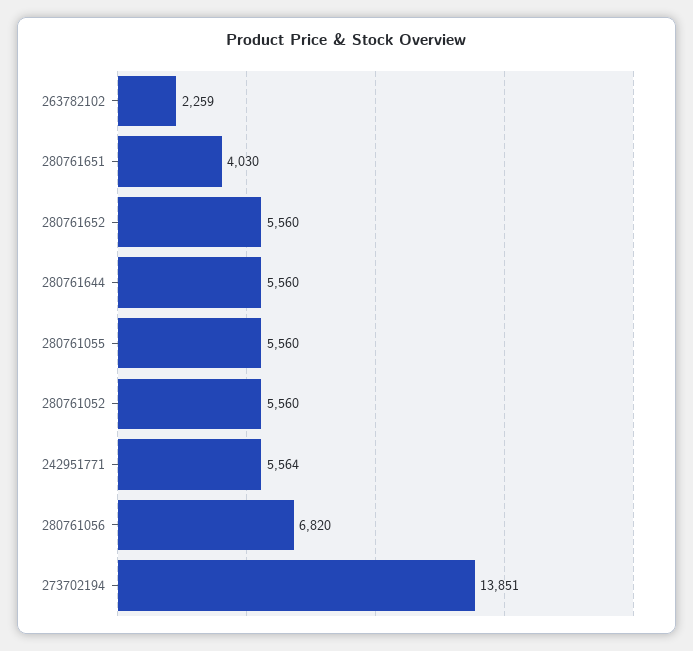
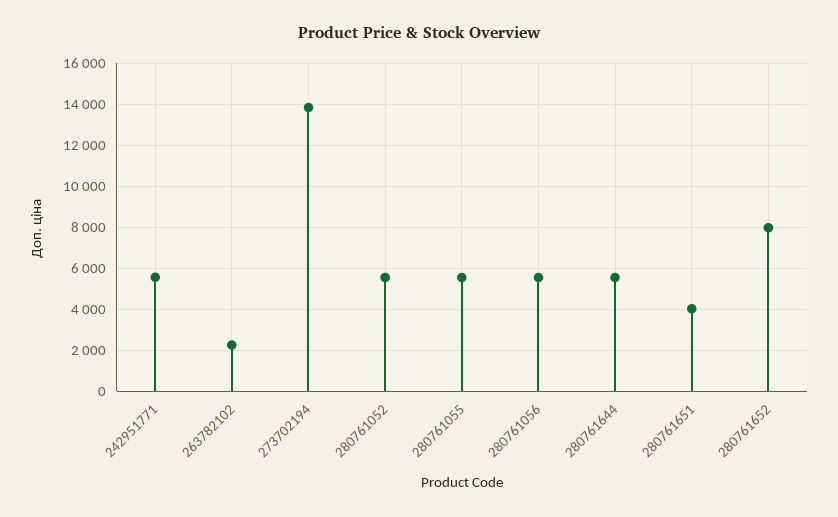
280761652: 5560 -> 8000
280761056: 6820 -> 5500

